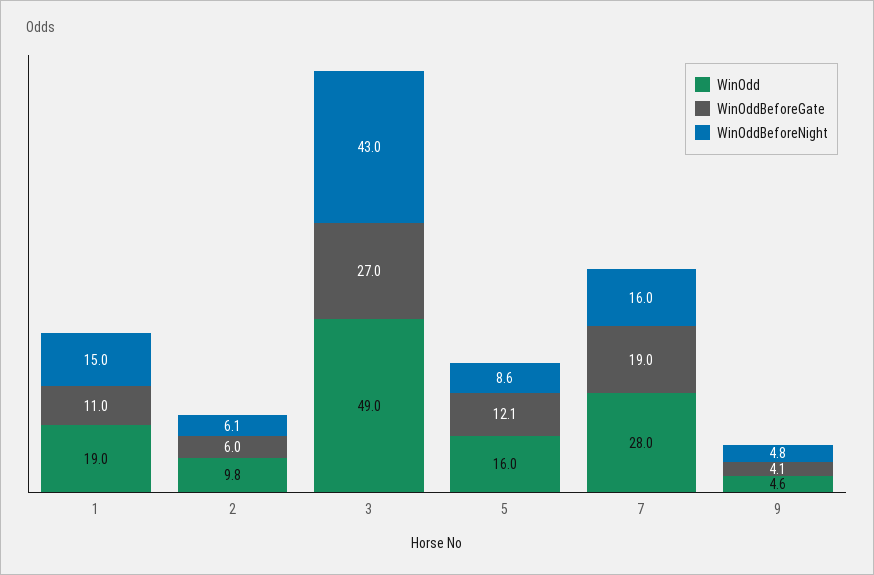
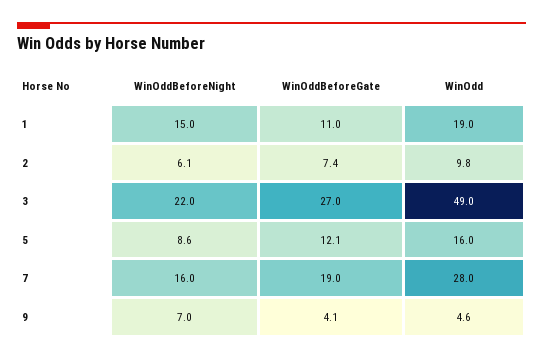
WinOddBeforeGate, 2: 6 -> 7.4
WinOddBeforeNight, 3: 43 -> 22
WinOddBeforeNight, 9: 4.8 -> 7

